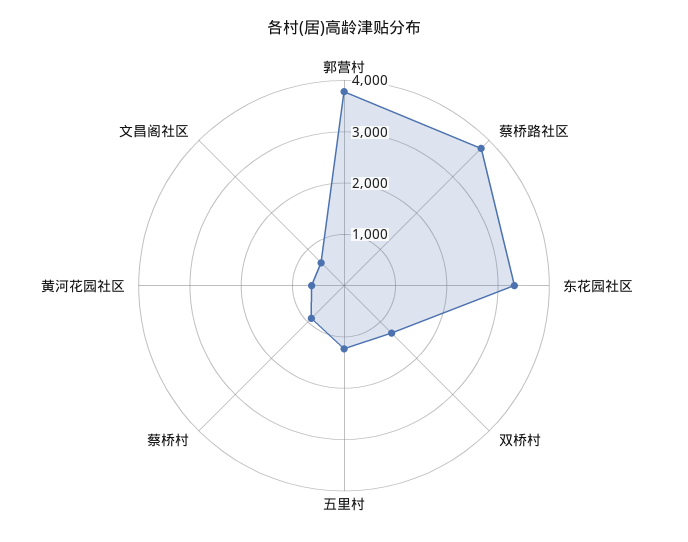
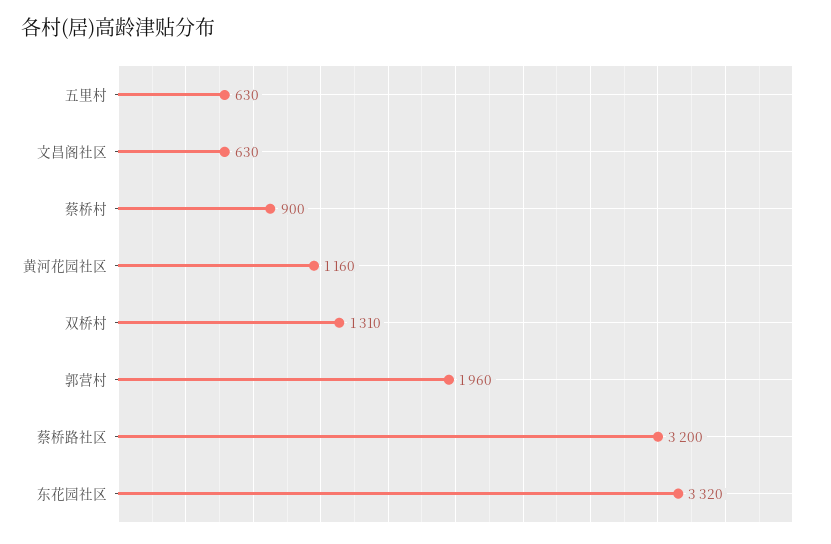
郭营村: 3800 -> 1960
蔡桥路社区: 3800 -> 3200
五里村: 1200 -> 630
黄河花园社区: 600 -> 1160

